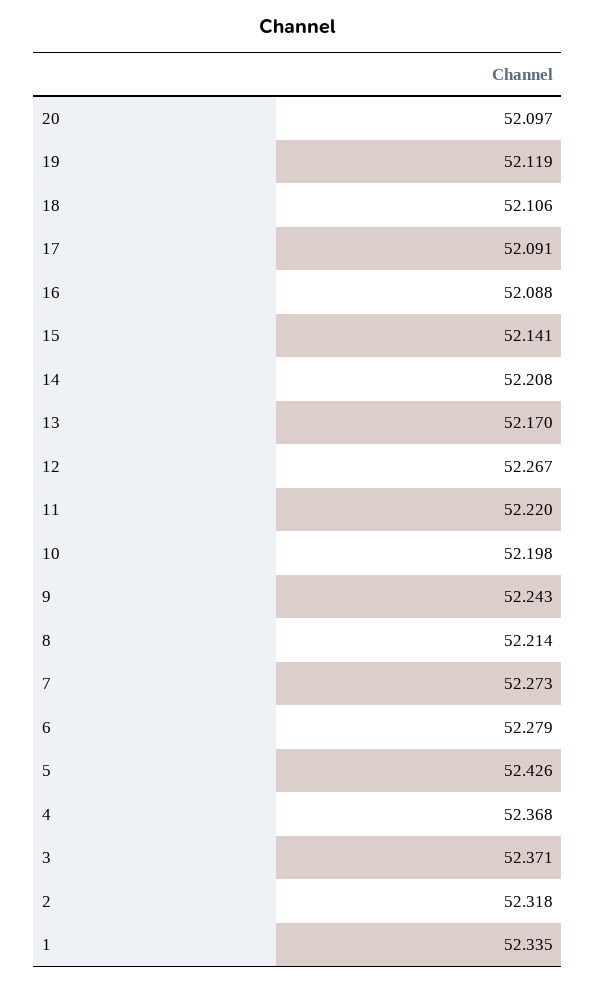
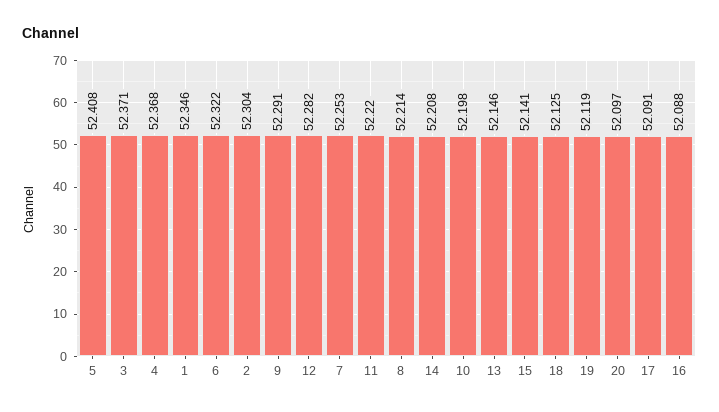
18: 52.106 -> 52.125
13: 52.17 -> 52.146
12: 52.267 -> 52.282
9: 52.243 -> 52.291
7: 52.273 -> 52.253
6: 52.279 -> 52.322
5: 52.426 -> 52.408
2: 52.318 -> 52.304
1: 52.335 -> 52.346

